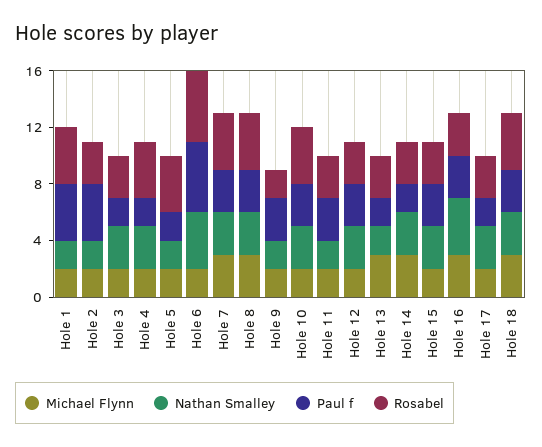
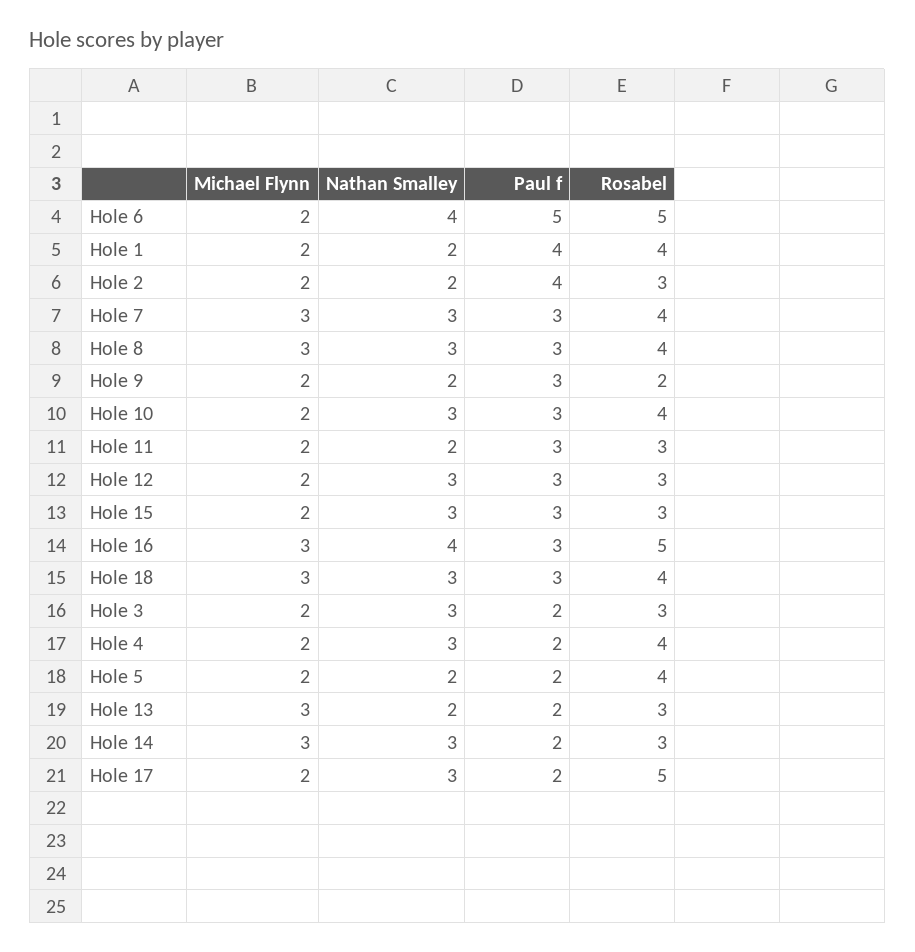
Rosabel, Hole 16: 3 -> 5
Rosabel, Hole 17: 3 -> 5

